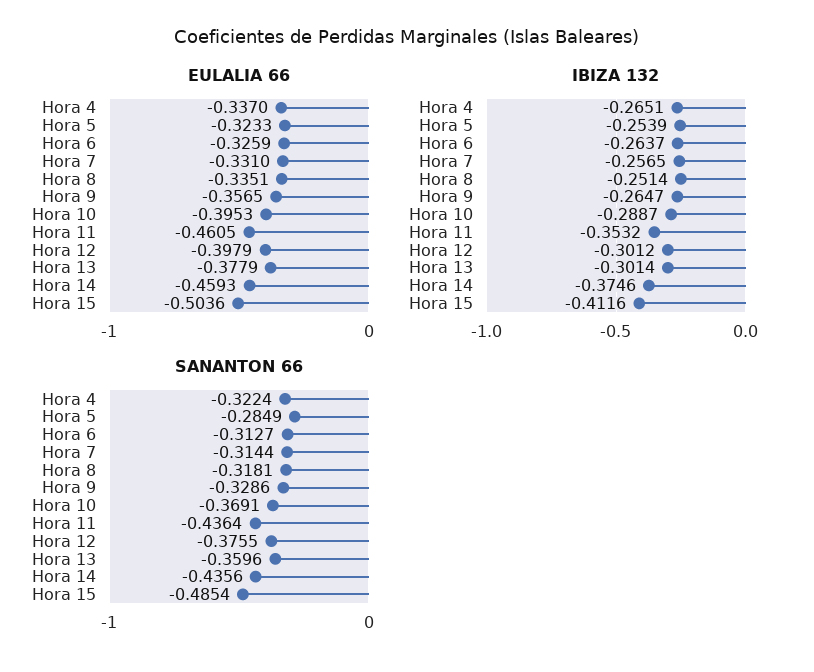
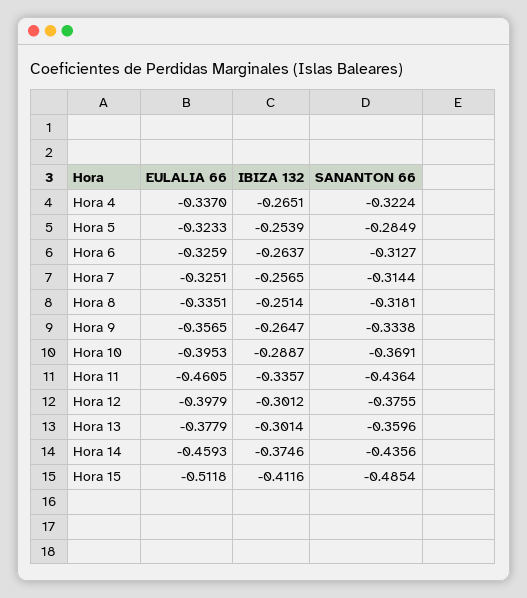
EULALIA 66, Hora 7: -0.331 -> -0.3251
EULALIA 66, Hora 15: -0.5036 -> -0.5118
IBIZA 132, Hora 11: -0.3532 -> -0.3357
SANANTON 66, Hora 9: -0.3286 -> -0.3338

